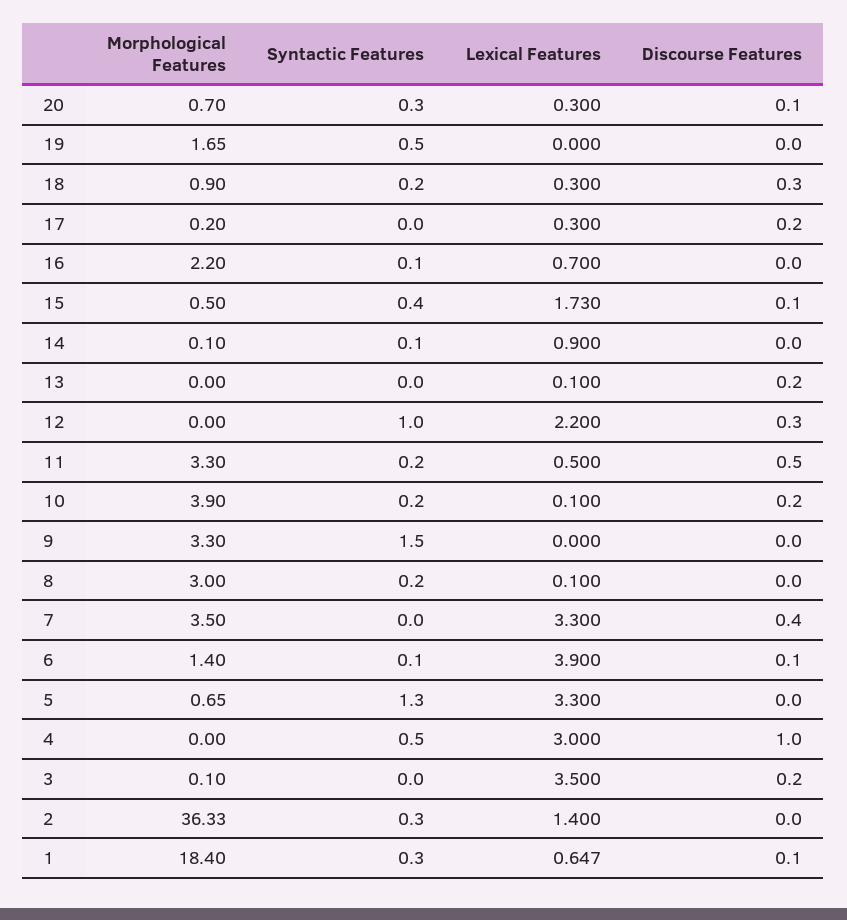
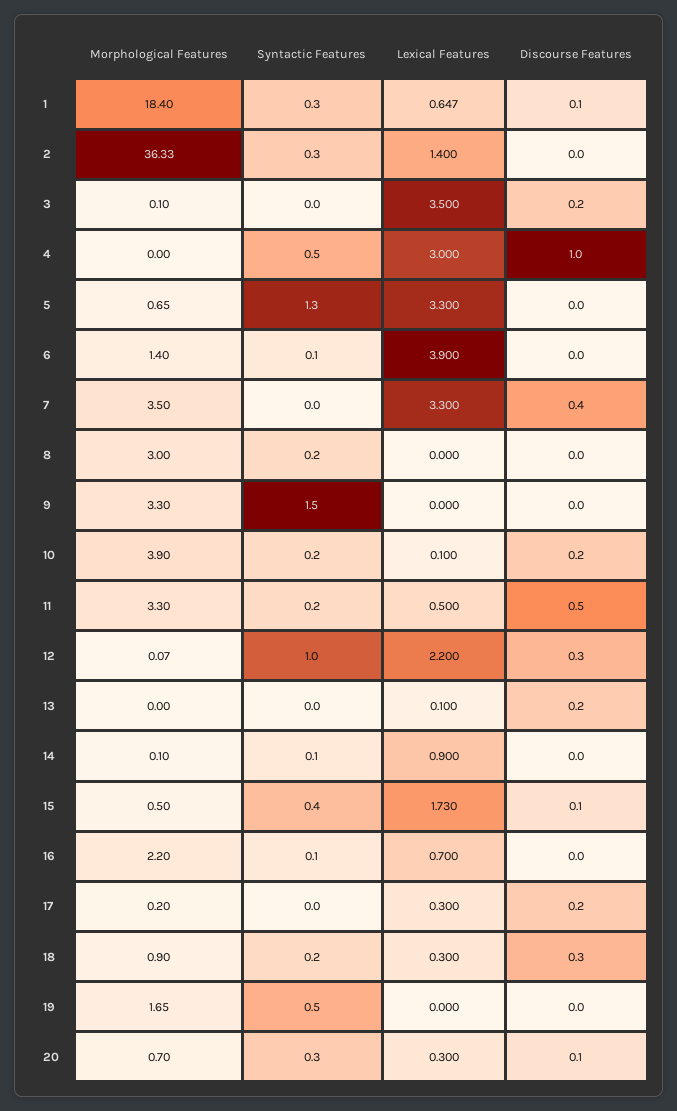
Morphological Features, 12: 0 -> 0.07
Lexical Features, 8: 0.1 -> 0
Discourse Features, 6: 0.1 -> 0

